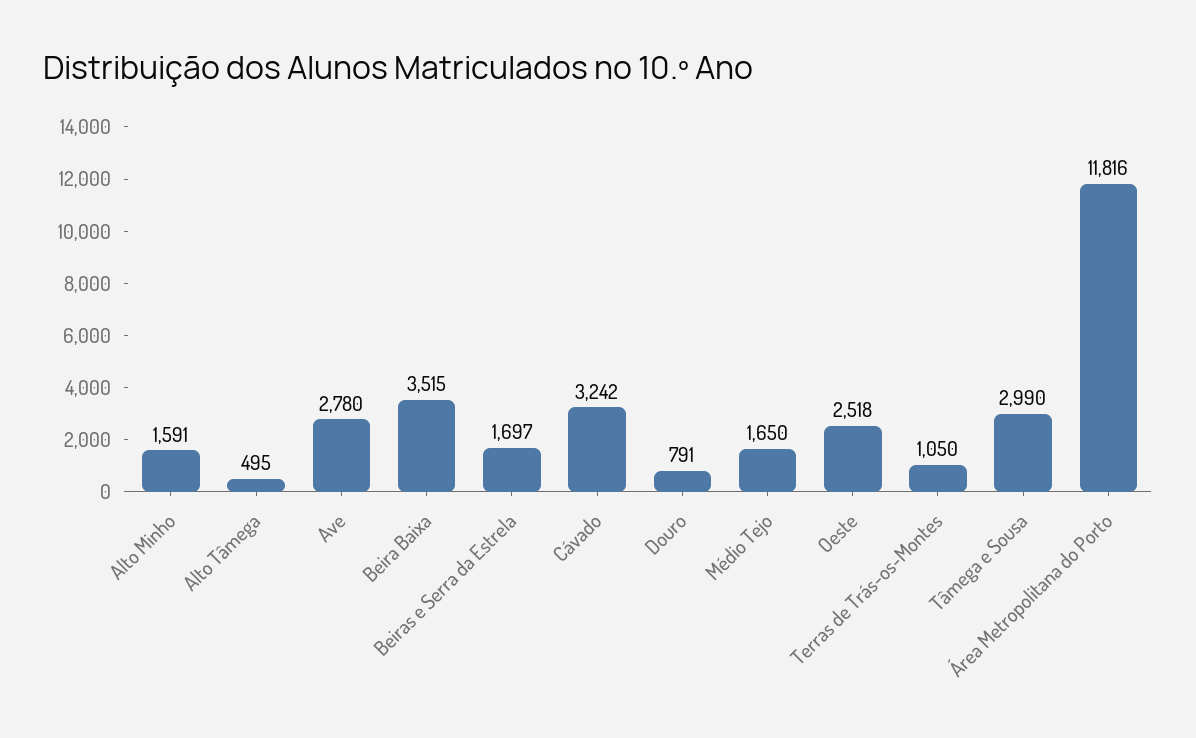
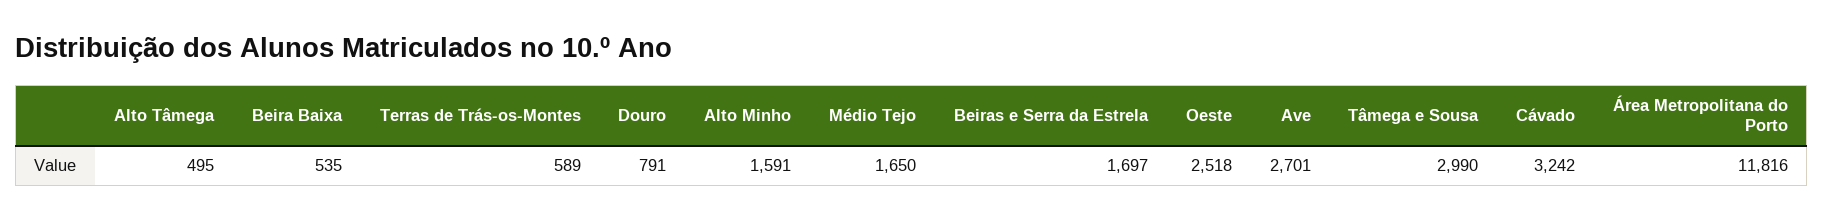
Ave: 2780 -> 2701
Beira Baixa: 3515 -> 535
Terras de Trás-os-Montes: 1050 -> 589

